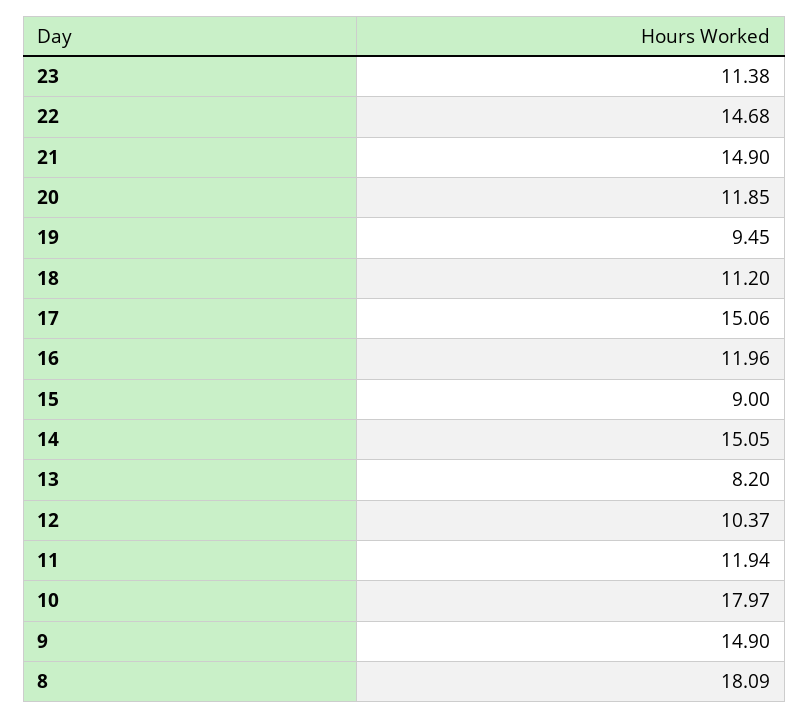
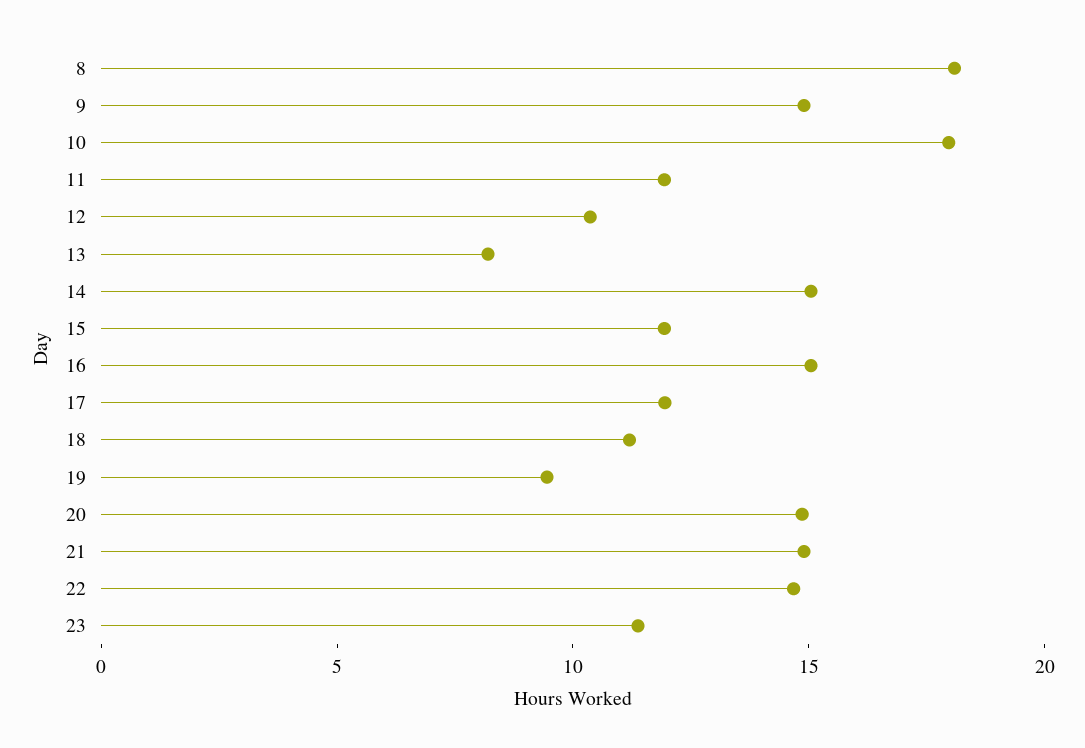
20: 11.85 -> 15
17: 15.06 -> 12
16: 11.96 -> 15
15: 9 -> 12

